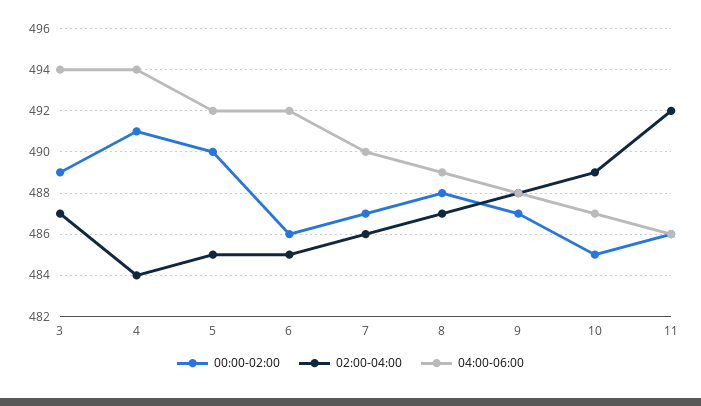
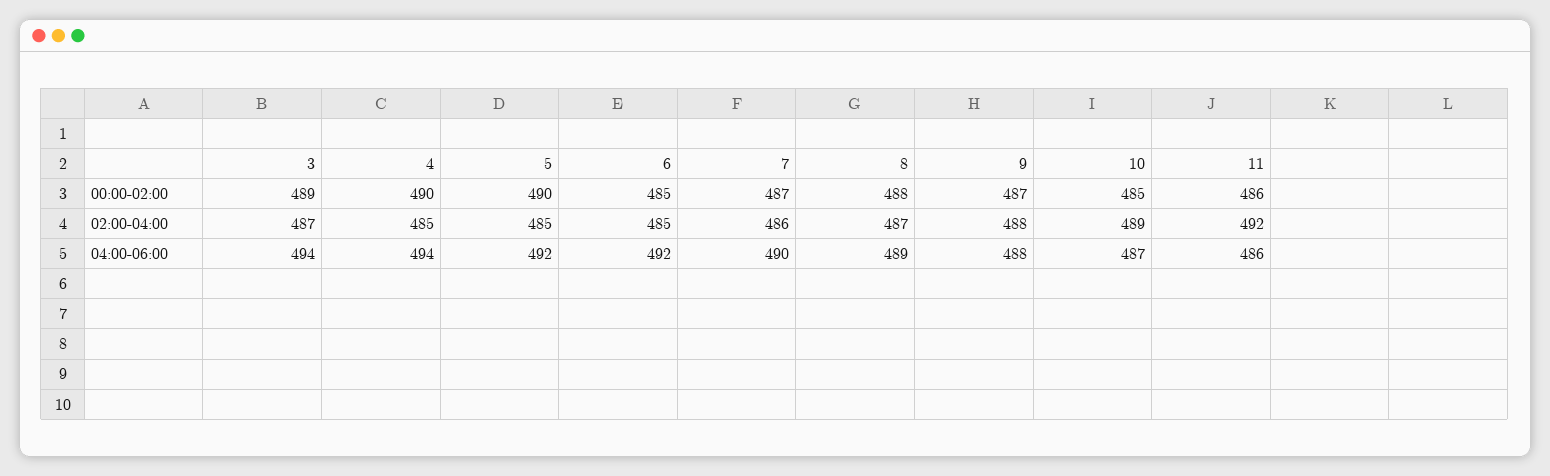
00:00-02:00, 4: 491 -> 490
02:00-04:00, 4: 484 -> 485
00:00-02:00, 6: 486 -> 485

